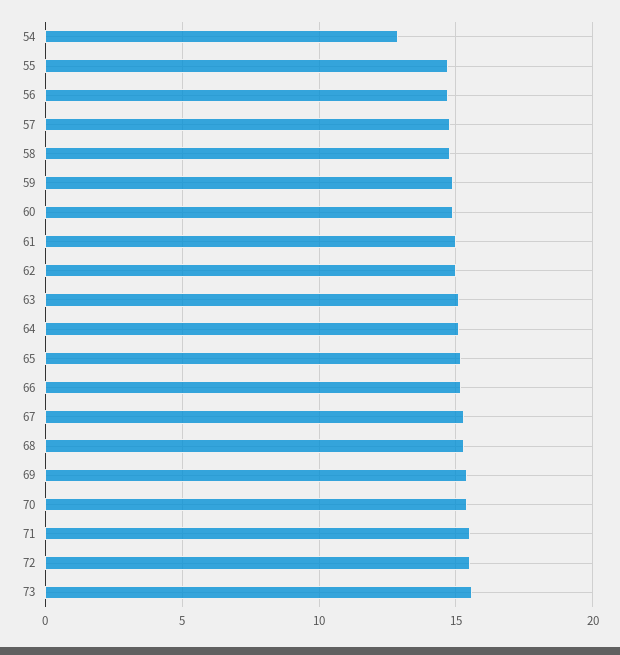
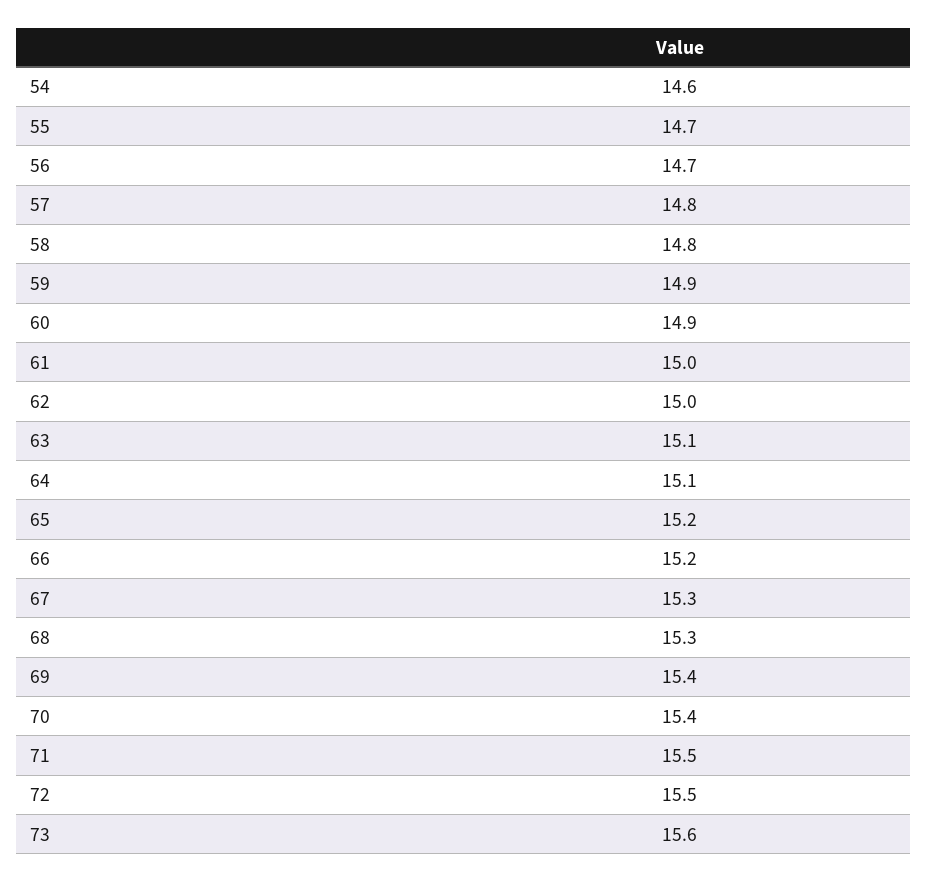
54: 13 -> 14.6

